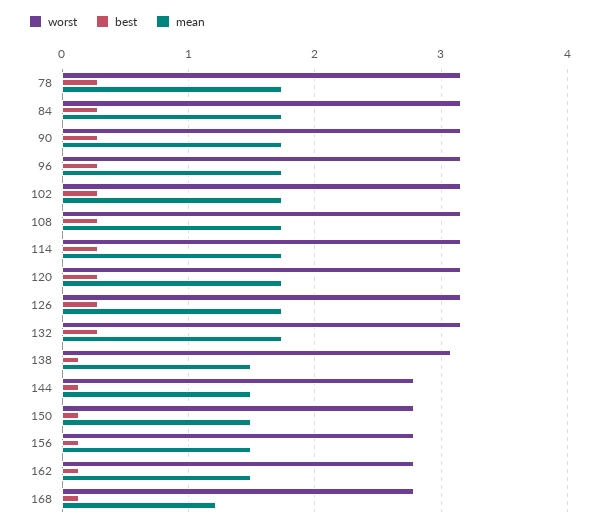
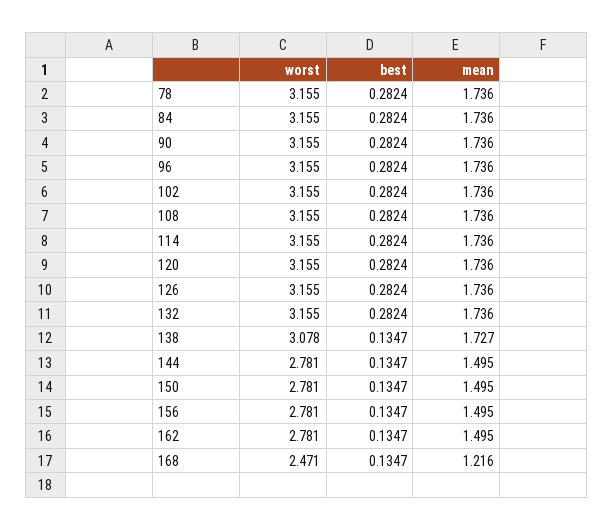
mean, 138: 1.5 -> 1.727
worst, 168: 2.8 -> 2.471

